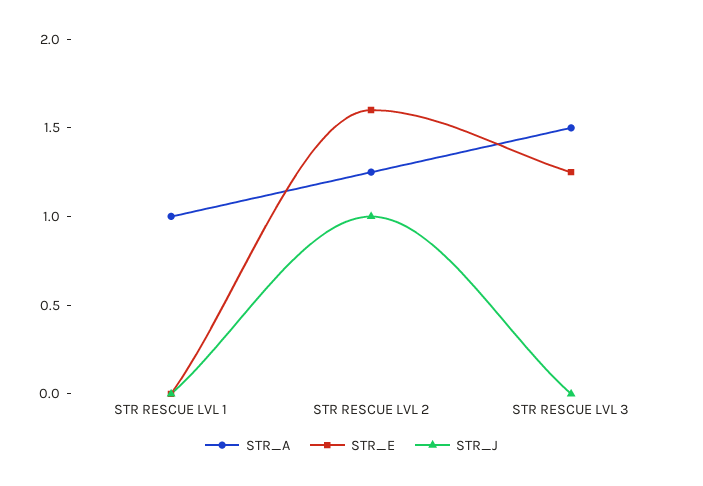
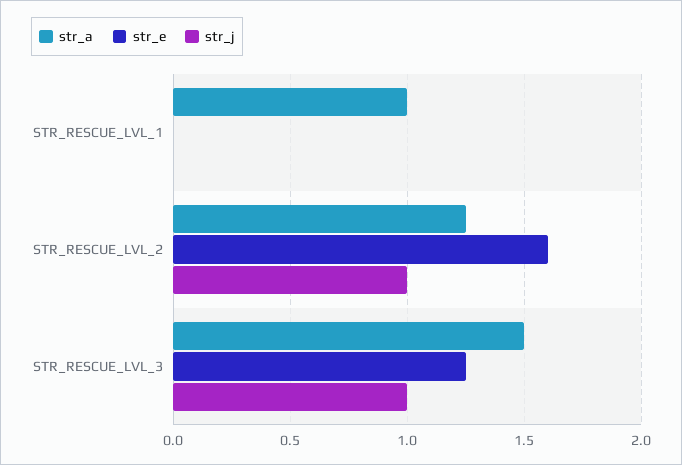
STR_J, STR RESCUE LVL 3: 0 -> 1

